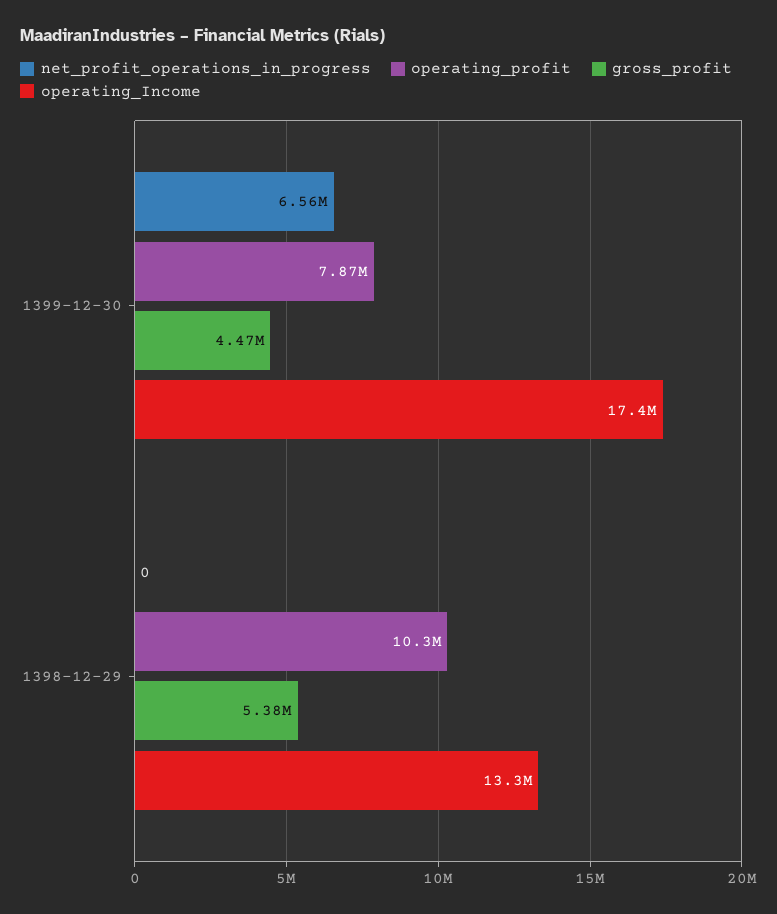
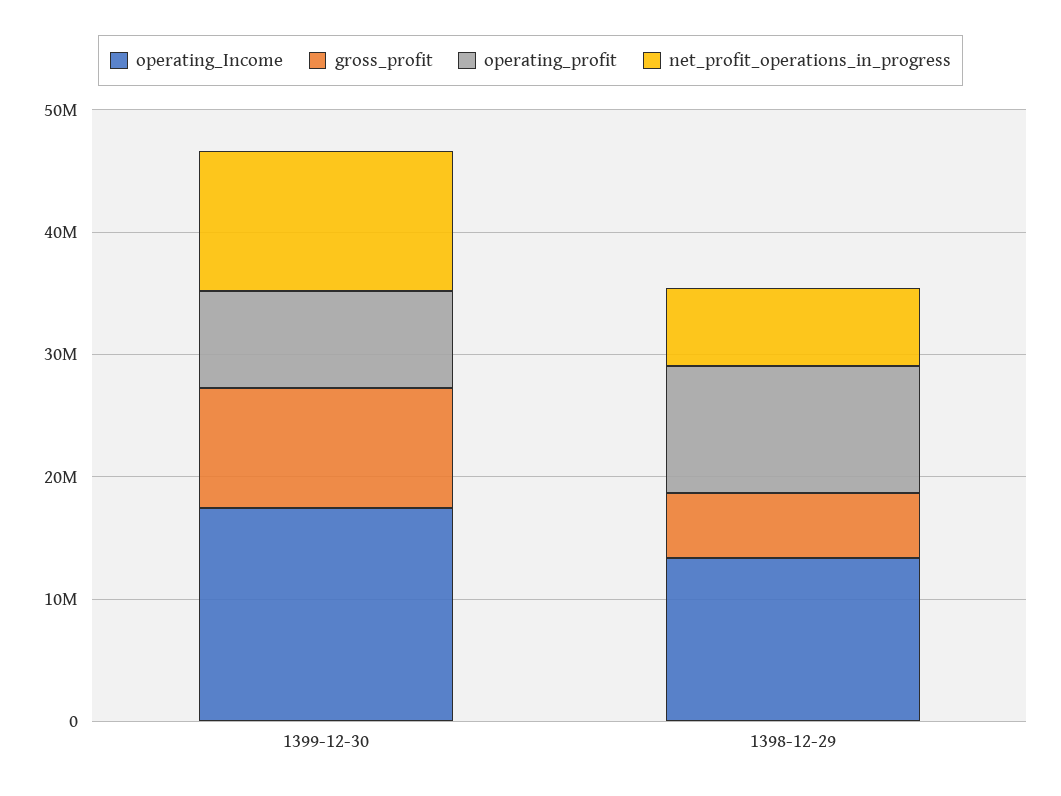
net_profit_operations_in_progress, 1399-12-30: 6560000 -> 12000000
gross_profit, 1399-12-30: 4470000 -> 10000000
net_profit_operations_in_progress, 1398-12-29: 0 -> 6000000

